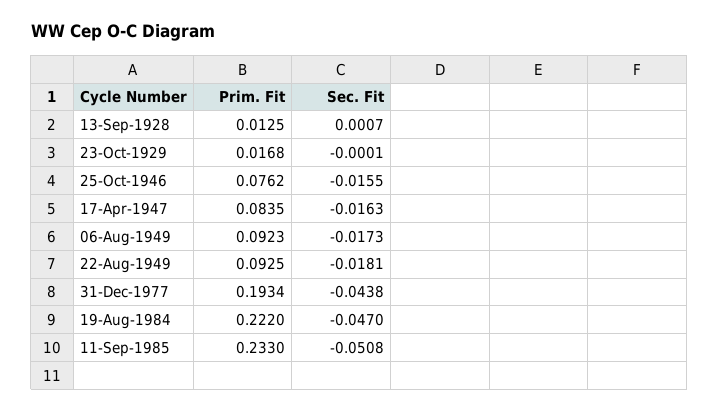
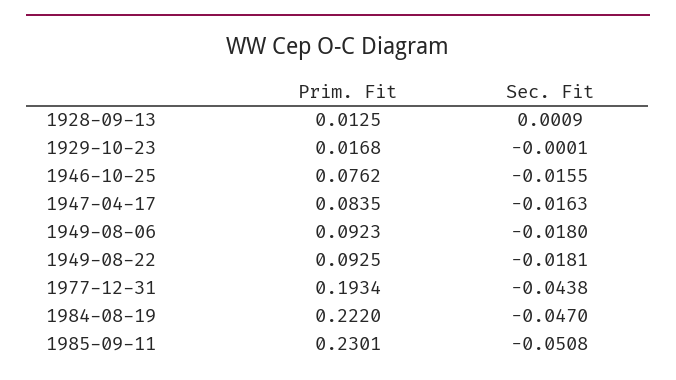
Sec. Fit, 13-Sep-1928: 0.0007 -> 0.0009
Sec. Fit, 06-Aug-1949: -0.0173 -> -0.018
Prim. Fit, 11-Sep-1985: 0.233 -> 0.2301

